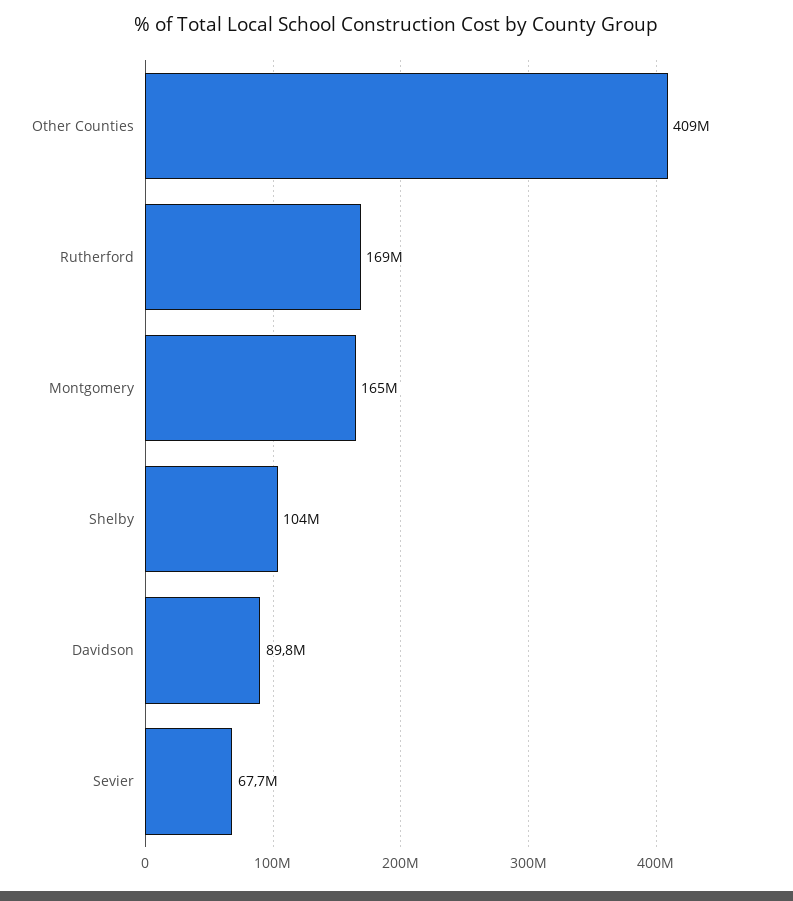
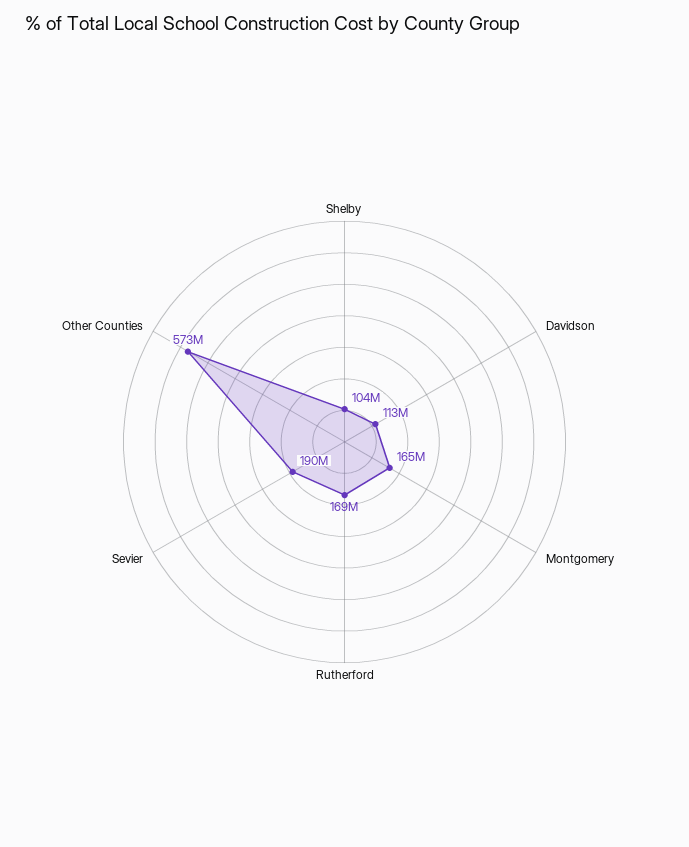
Other Counties: 409000000 -> 573000000
Davidson: 89800000 -> 113000000
Sevier: 67700000 -> 190000000

